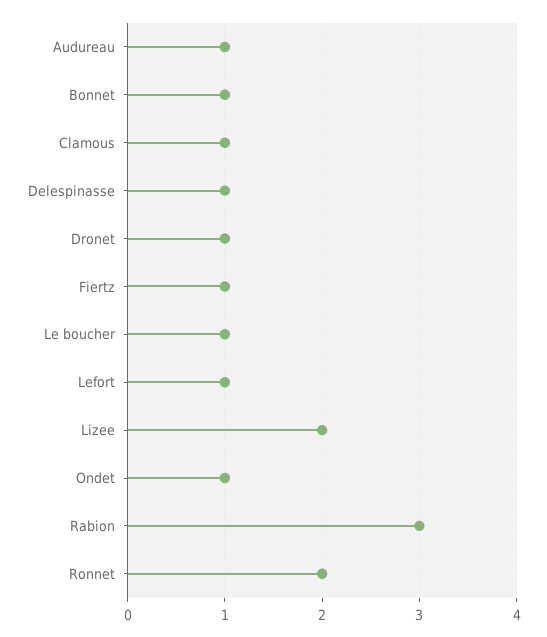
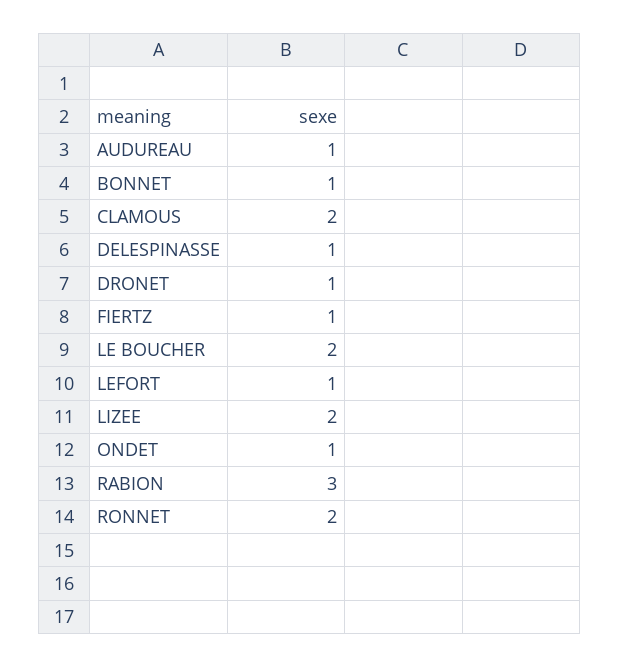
Clamous: 1 -> 2
Le boucher: 1 -> 2

